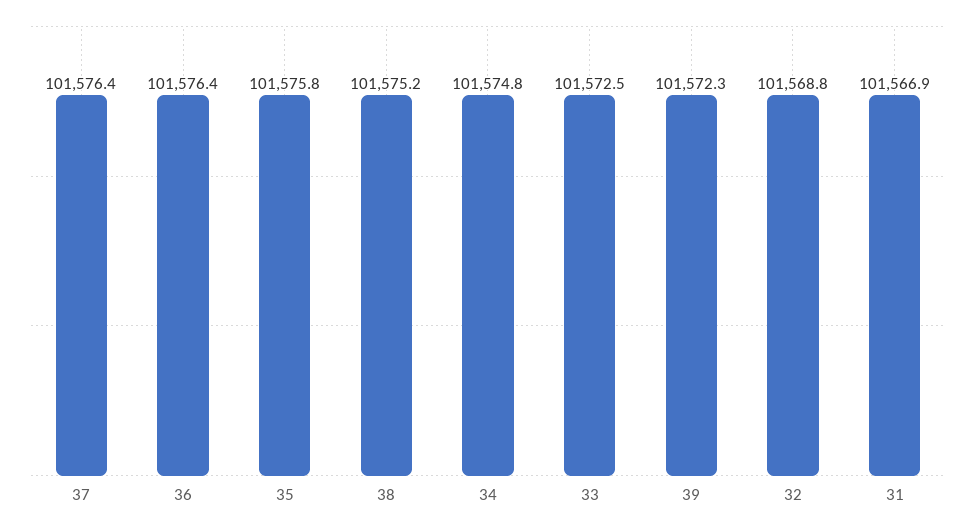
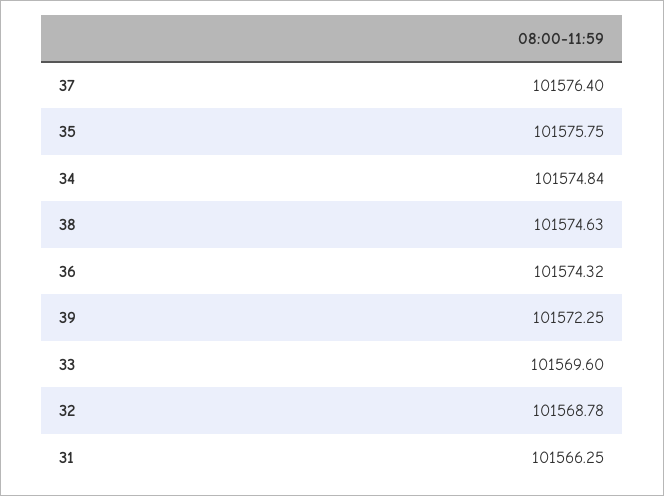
36: 101576.4 -> 101574.32
38: 101575.2 -> 101574.63
33: 101572.5 -> 101569.6
31: 101566.9 -> 101566.25

